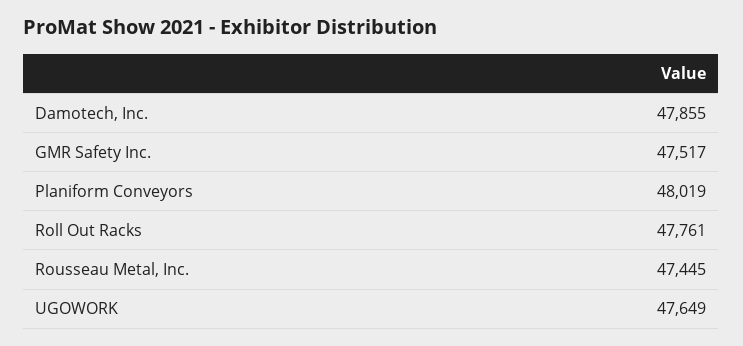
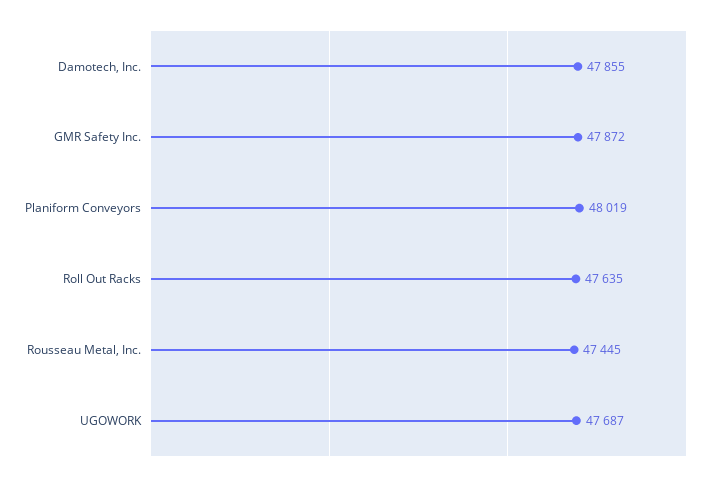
GMR Safety Inc.: 47517 -> 47872
Roll Out Racks: 47761 -> 47635
UGOWORK: 47649 -> 47687

